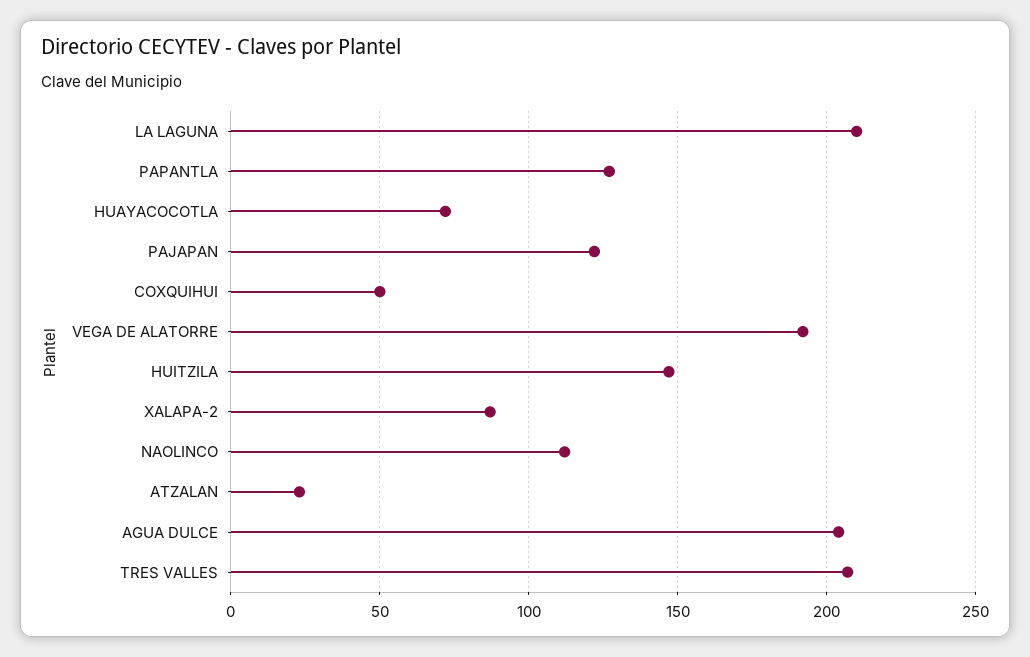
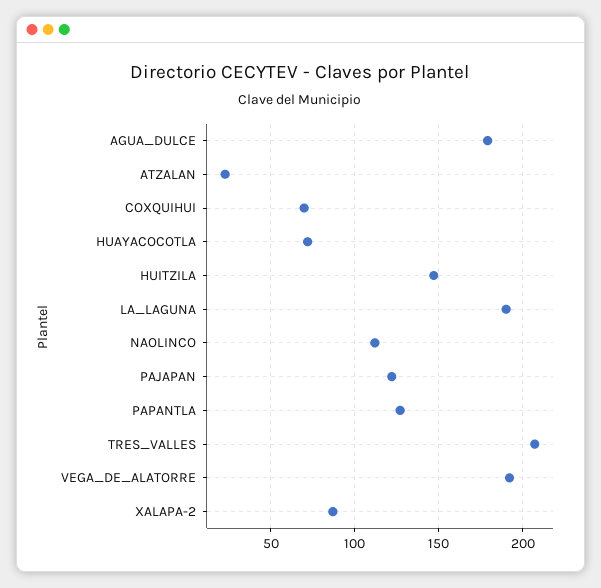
LA LAGUNA: 210 -> 190
COXQUIHUI: 50 -> 70
AGUA DULCE: 205 -> 180

